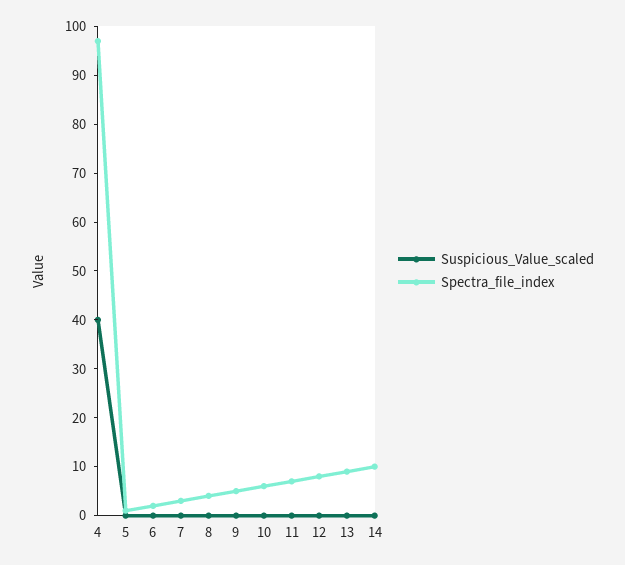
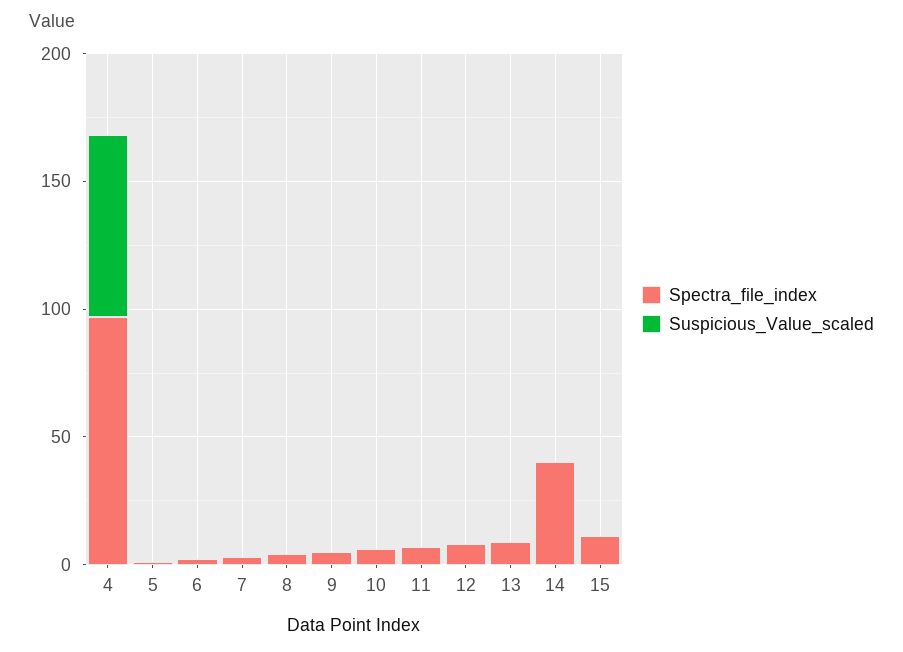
Suspicious_Value_scaled, 4: 40 -> 70
Spectra_file_index, 14: 10 -> 40
Spectra_file_index, 15: none -> 10
Suspicious_Value_scaled, 15: none -> 0

